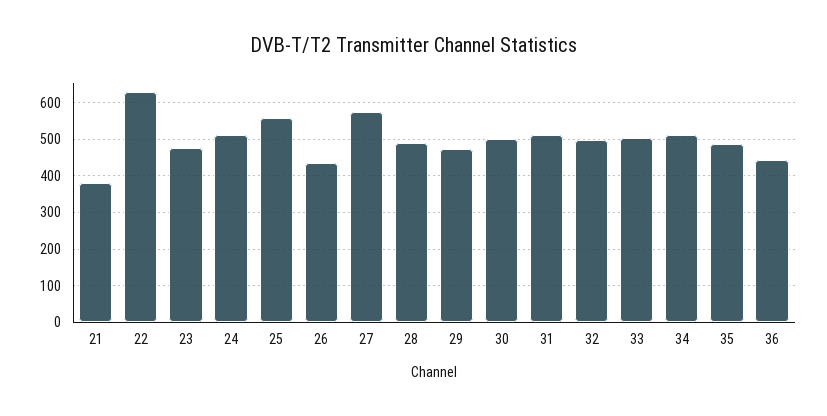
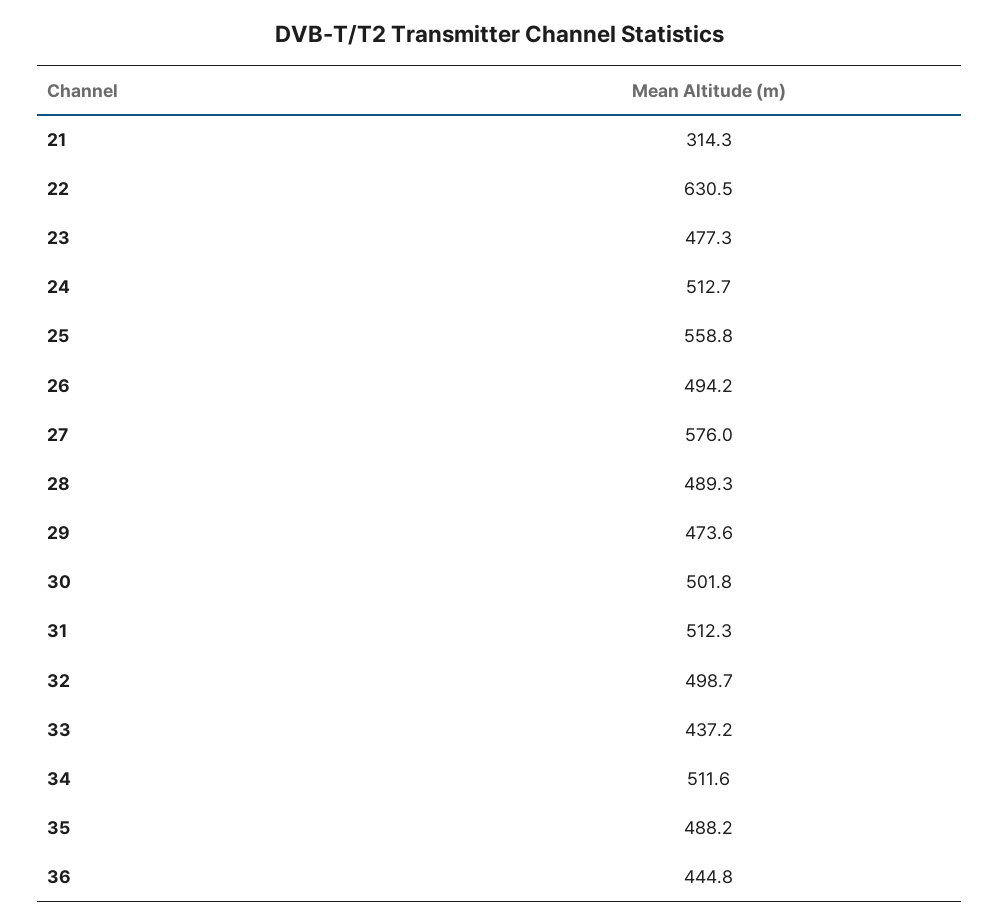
21: 380 -> 314.3
26: 440 -> 494.2
33: 500 -> 437.2

